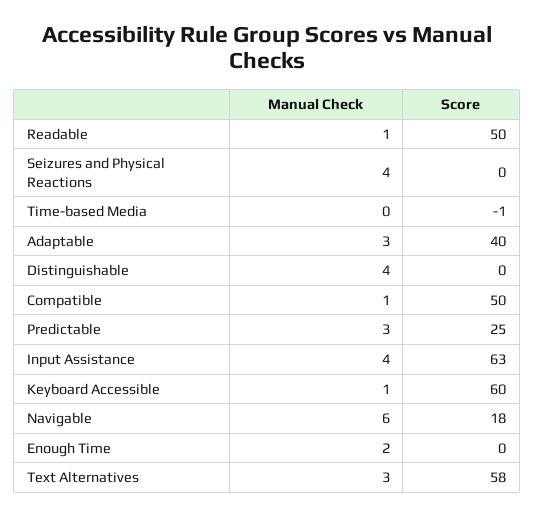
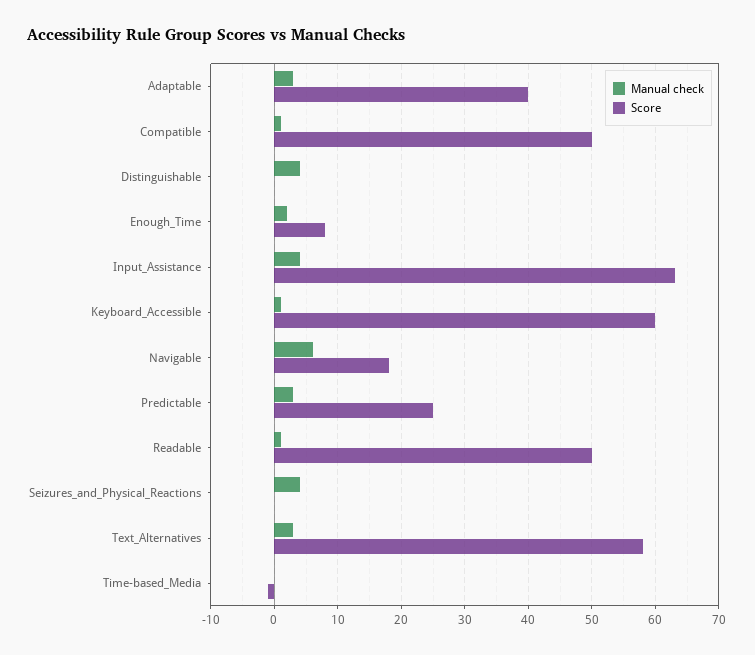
Score, Enough Time: 0 -> 8

